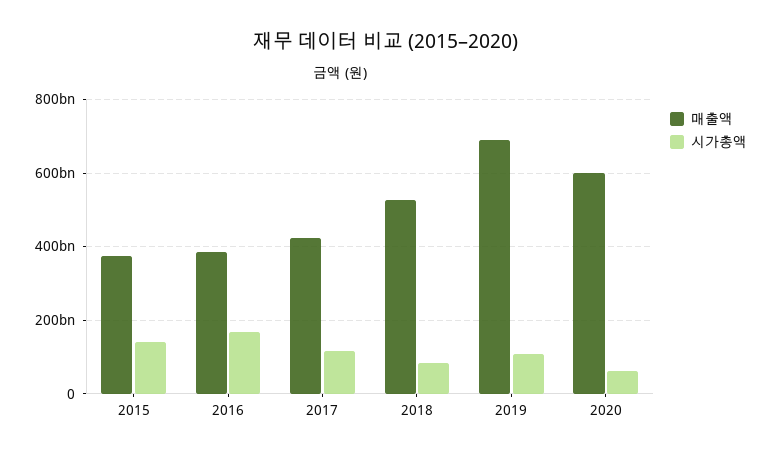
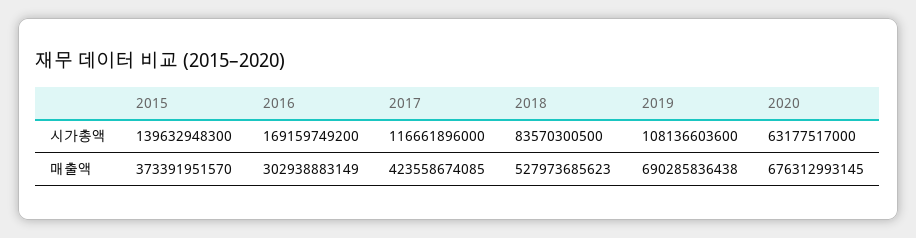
매출액, 2016: 380000000000 -> 302938883149
매출액, 2020: 600000000000 -> 676312993145

